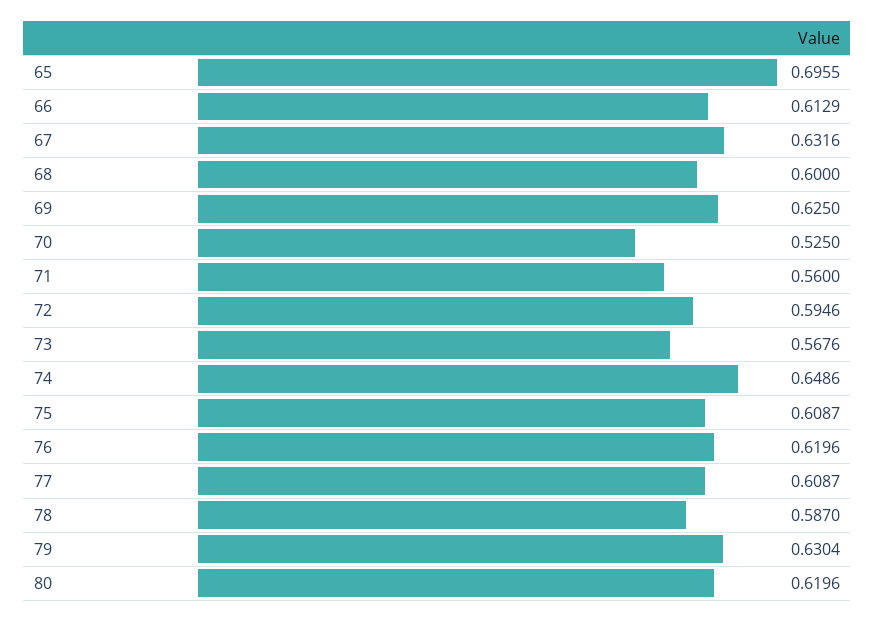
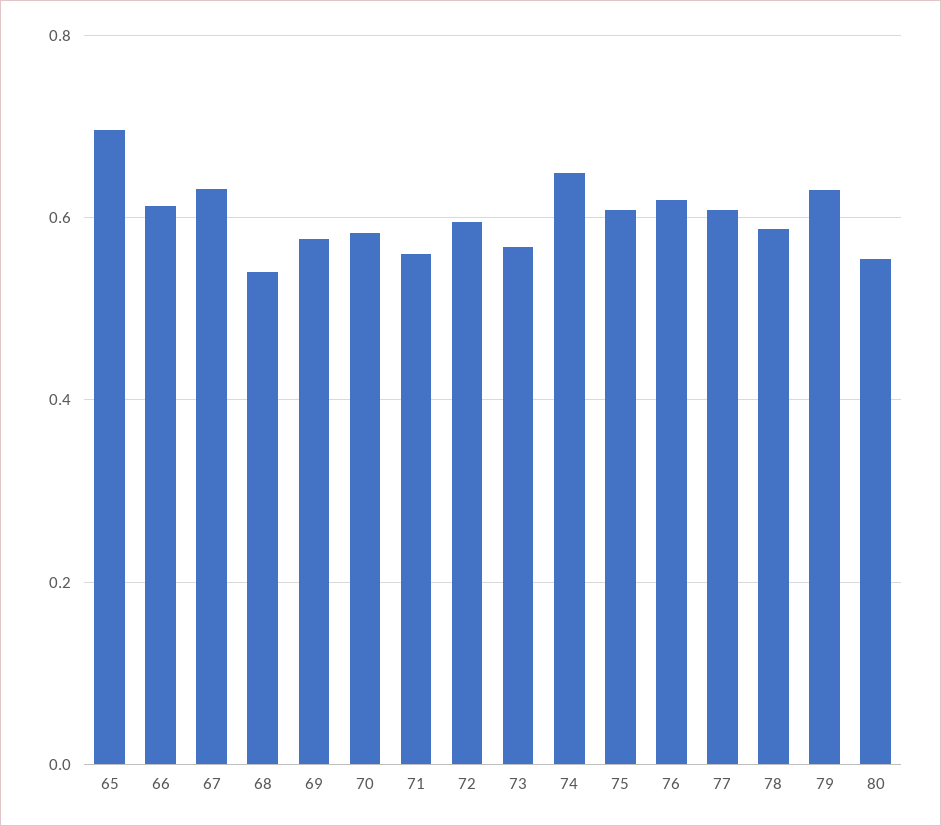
68: 0.6 -> 0.54
69: 0.625 -> 0.58
70: 0.525 -> 0.58
80: 0.6196 -> 0.56

